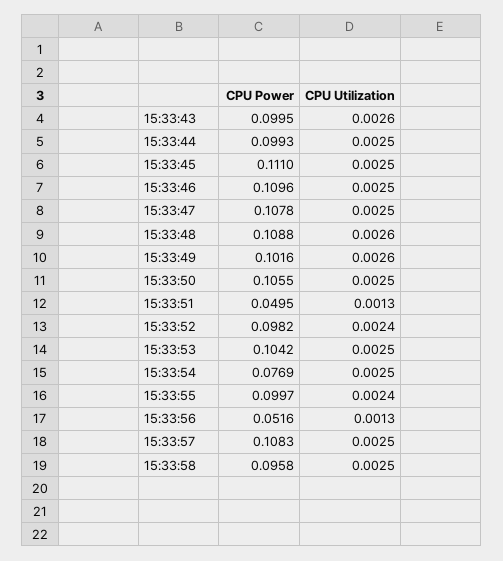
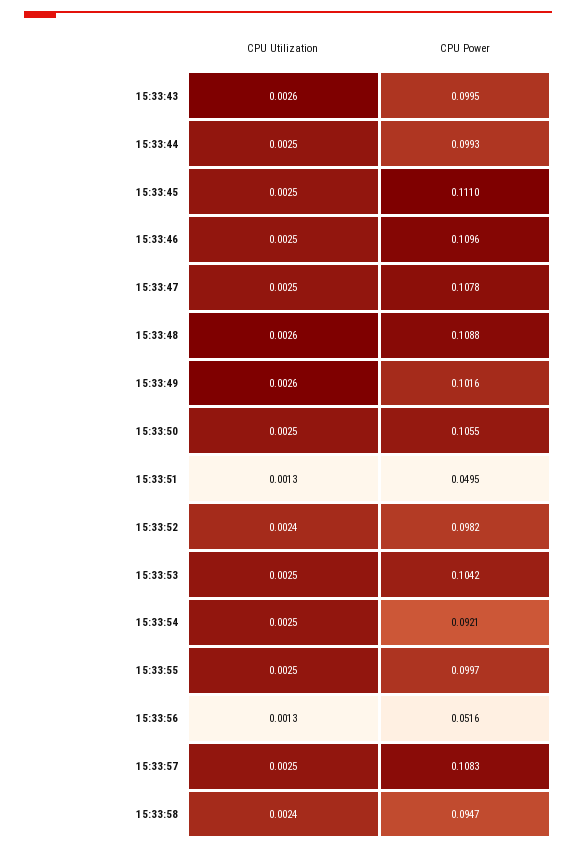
CPU Power, 15:33:54: 0.0769 -> 0.0921
CPU Utilization, 15:33:55: 0.0024 -> 0.0025
CPU Power, 15:33:58: 0.0958 -> 0.0947
CPU Utilization, 15:33:58: 0.0025 -> 0.0024

